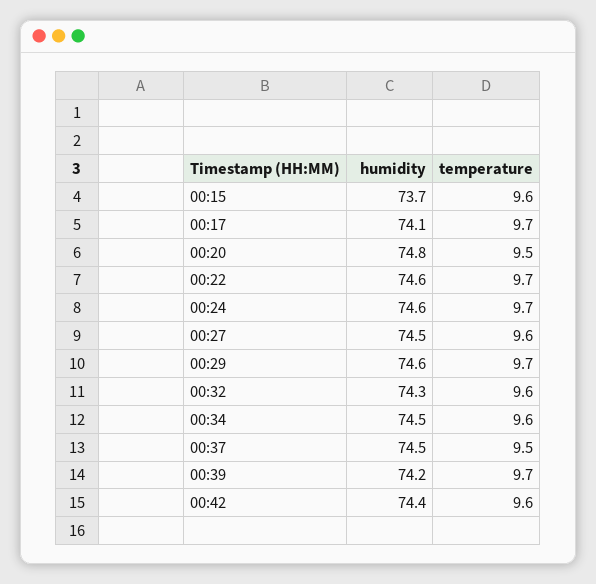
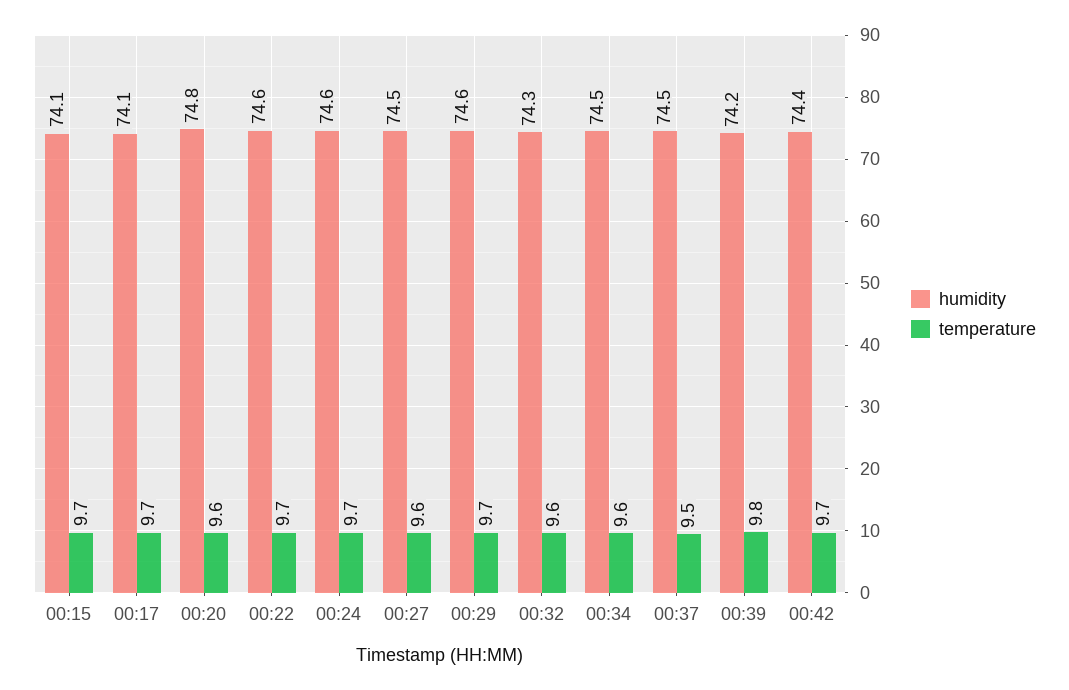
humidity, 00:15: 73.7 -> 74.1
temperature, 00:15: 9.6 -> 9.7
temperature, 00:20: 9.5 -> 9.6
temperature, 00:39: 9.7 -> 9.8
temperature, 00:42: 9.6 -> 9.7

